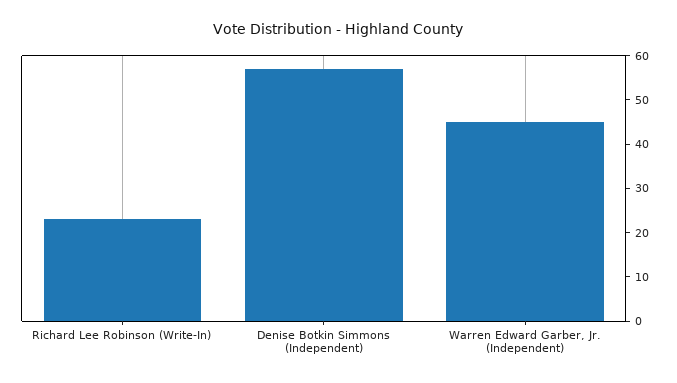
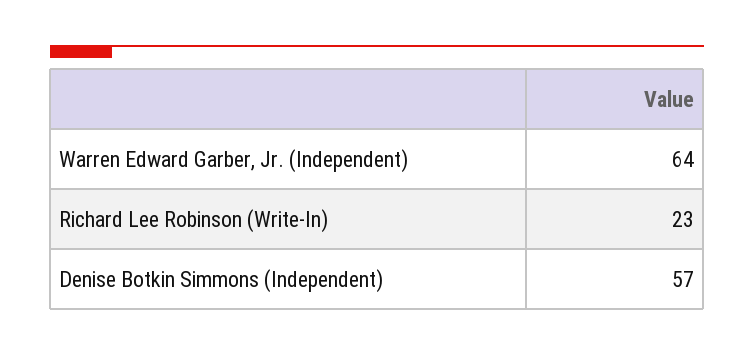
Warren Edward Garber, Jr. (Independent): 45 -> 64

